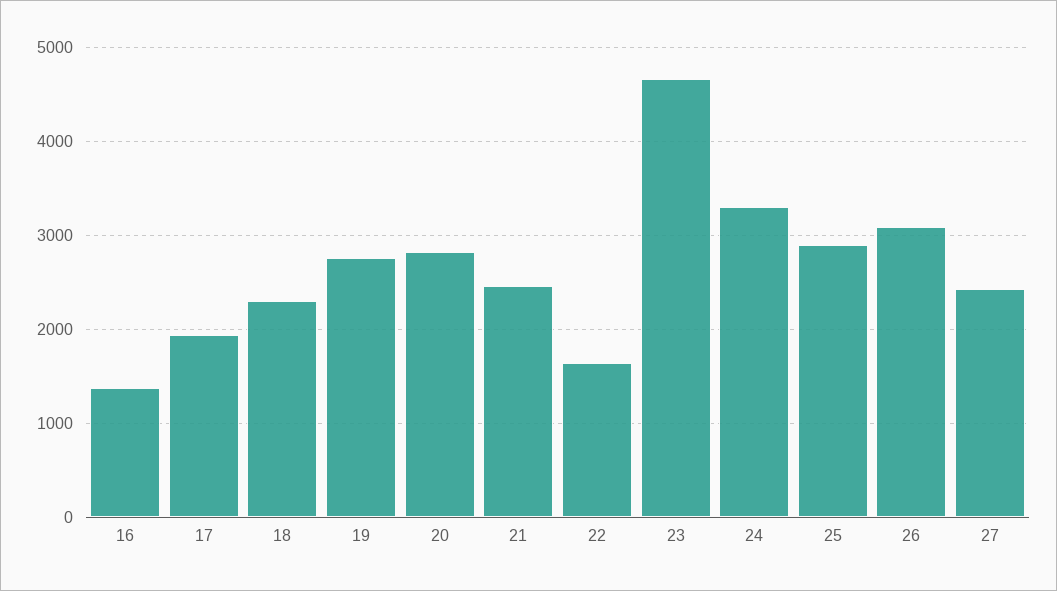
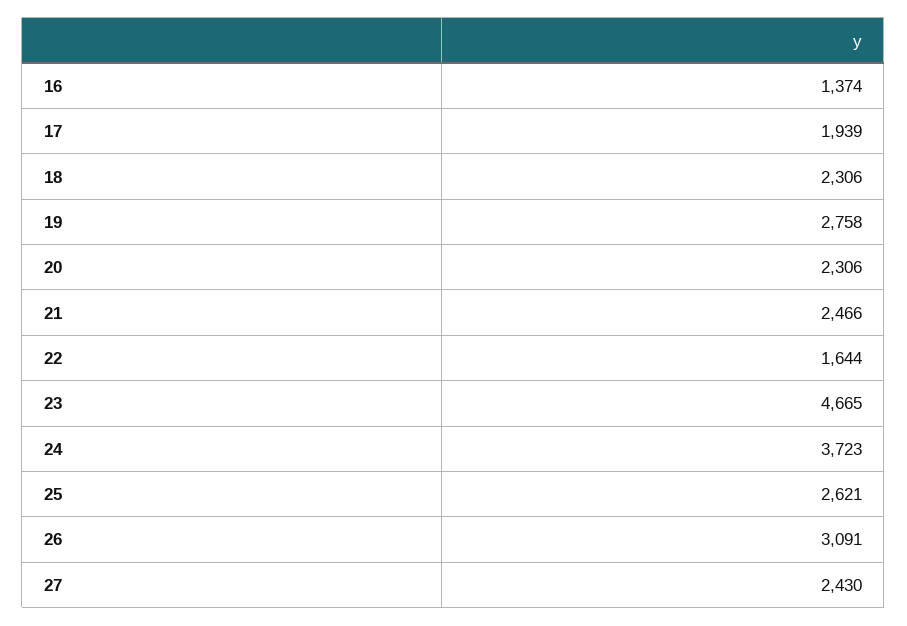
20: 2800 -> 2306
24: 3300 -> 3723
25: 2900 -> 2621

